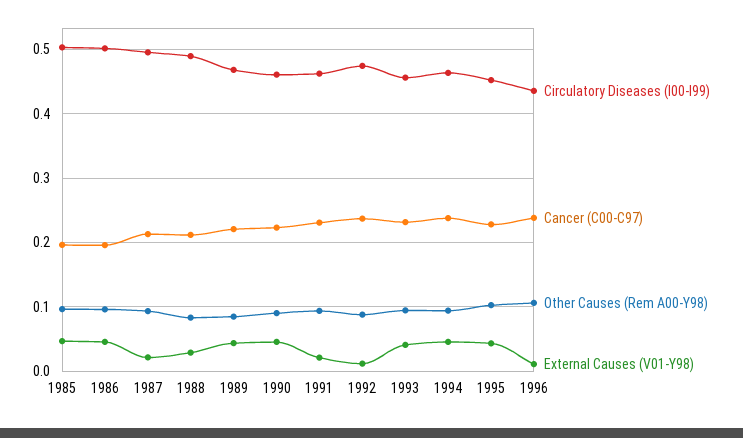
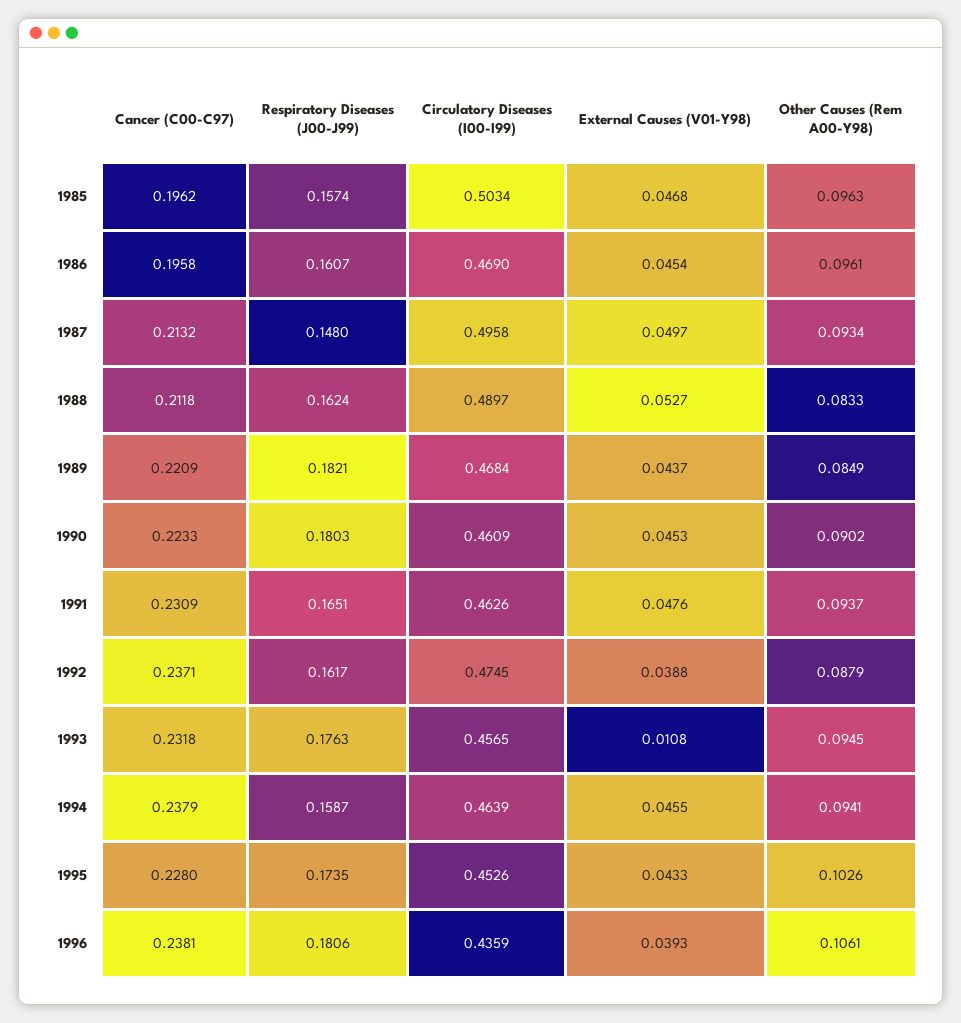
Circulatory Diseases (I00-I99), 1986: 0.5 -> 0.469
External Causes (V01-Y98), 1987: 0.02 -> 0.0497
External Causes (V01-Y98), 1988: 0.03 -> 0.0527
External Causes (V01-Y98), 1991: 0.02 -> 0.0476
External Causes (V01-Y98), 1992: 0.01 -> 0.0388
External Causes (V01-Y98), 1993: 0.04 -> 0.0108
External Causes (V01-Y98), 1996: 0.01 -> 0.0393
Respiratory Diseases (J00-J99), 1985: none -> 0.1574
Respiratory Diseases (J00-J99), 1986: none -> 0.1607
Respiratory Diseases (J00-J99), 1987: none -> 0.148
Respiratory Diseases (J00-J99), 1988: none -> 0.1624
Respiratory Diseases (J00-J99), 1989: none -> 0.1821
Respiratory Diseases (J00-J99), 1990: none -> 0.1803
Respiratory Diseases (J00-J99), 1991: none -> 0.1651
Respiratory Diseases (J00-J99), 1992: none -> 0.1617
Respiratory Diseases (J00-J99), 1993: none -> 0.1763
Respiratory Diseases (J00-J99), 1994: none -> 0.1587
Respiratory Diseases (J00-J99), 1995: none -> 0.1735
Respiratory Diseases (J00-J99), 1996: none -> 0.1806

